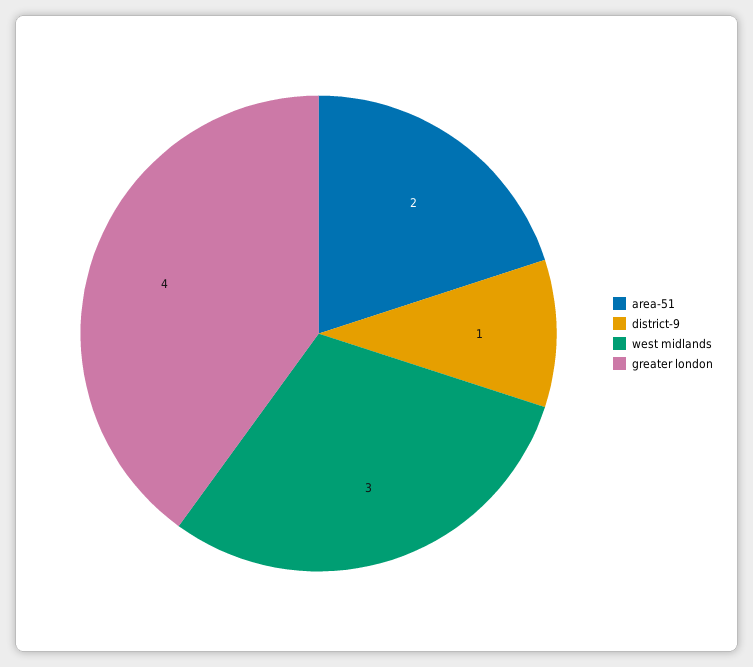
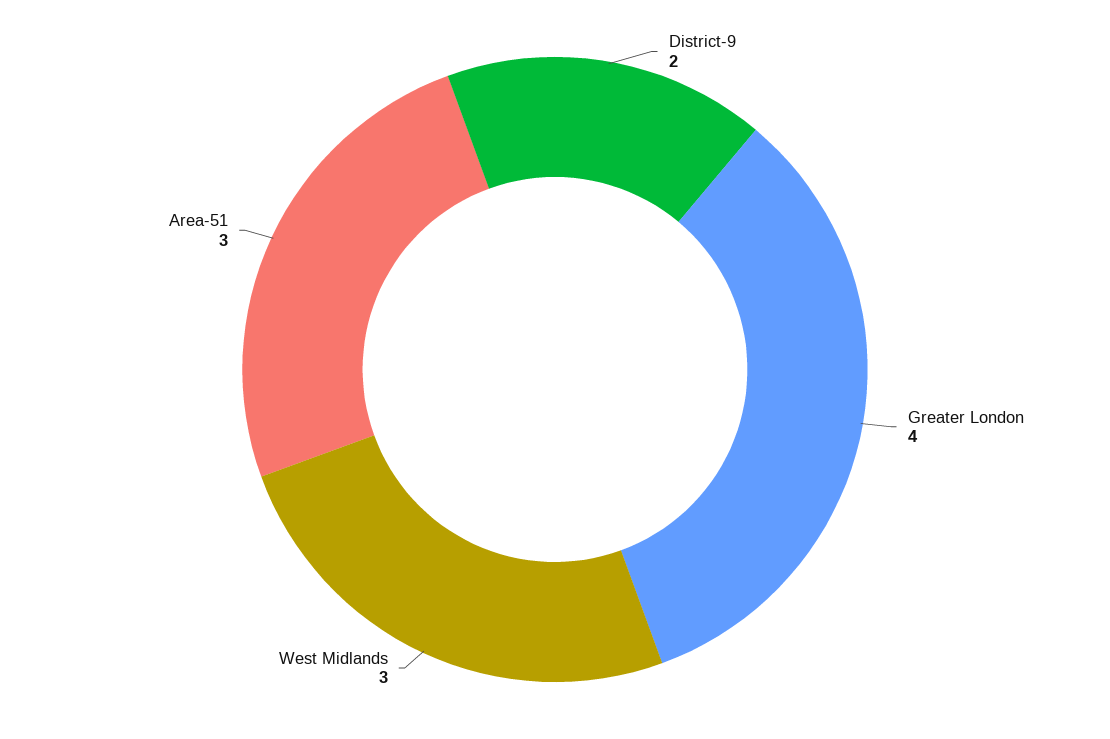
area-51: 2 -> 3
district-9: 1 -> 2

